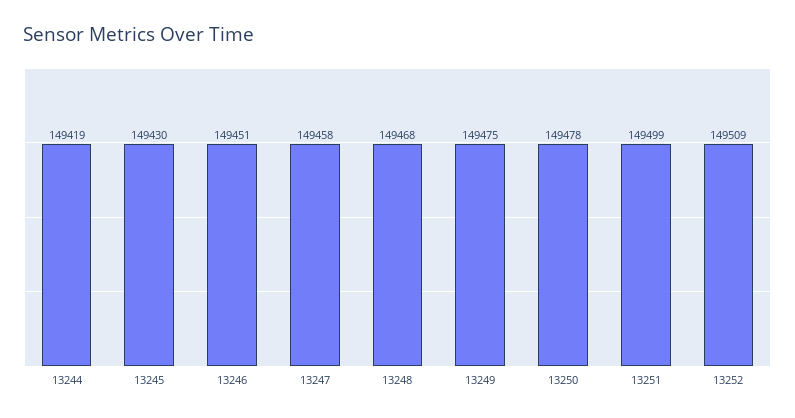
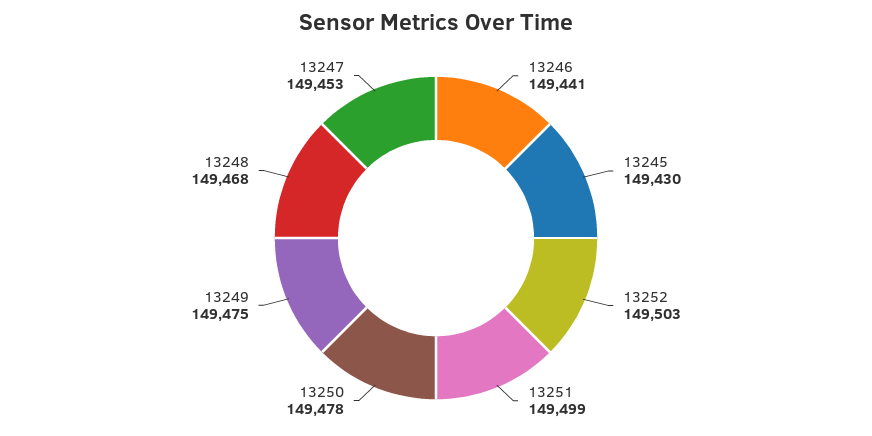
13244: 149419 -> none
13246: 149451 -> 149441
13247: 149458 -> 149453
13252: 149509 -> 149503

